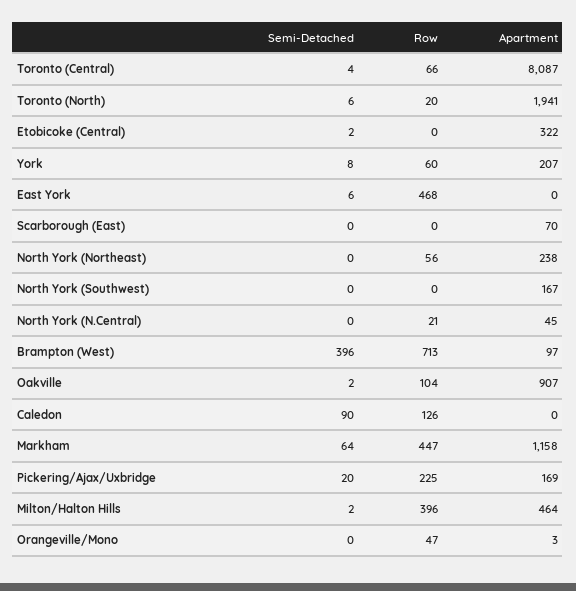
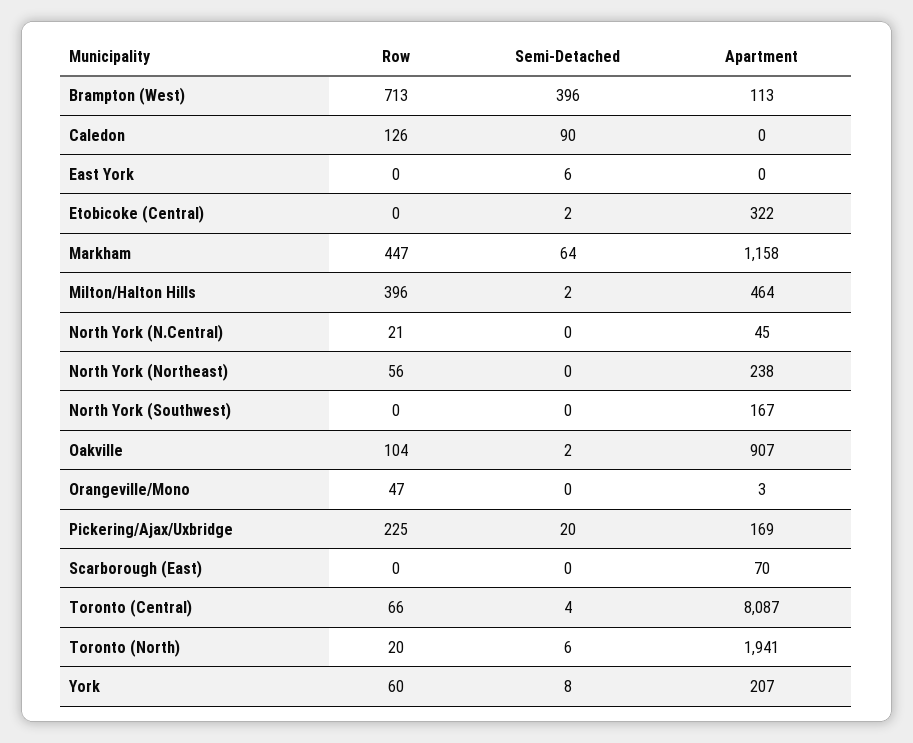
Row, East York: 468 -> 0
Apartment, Brampton (West): 97 -> 113

